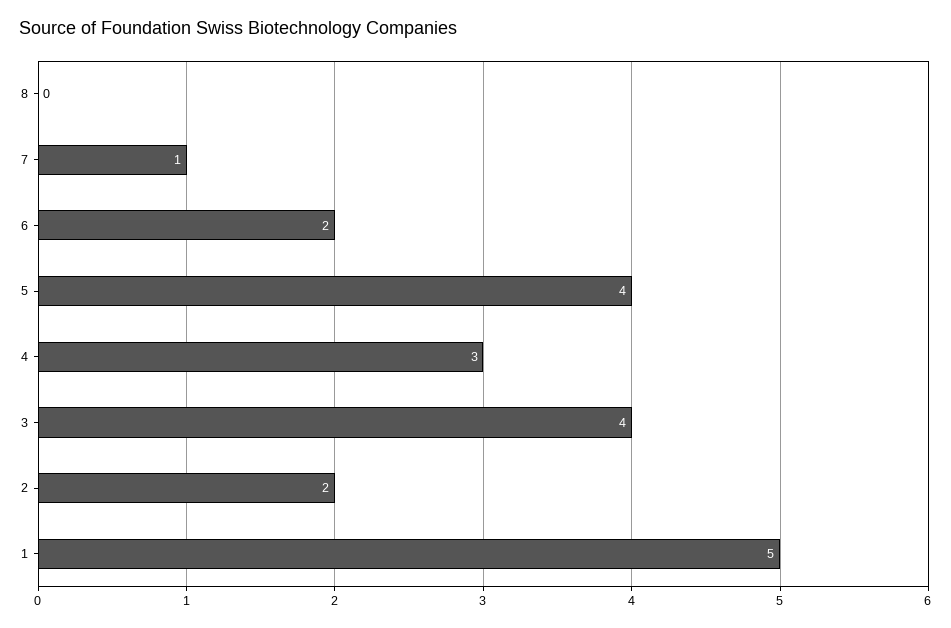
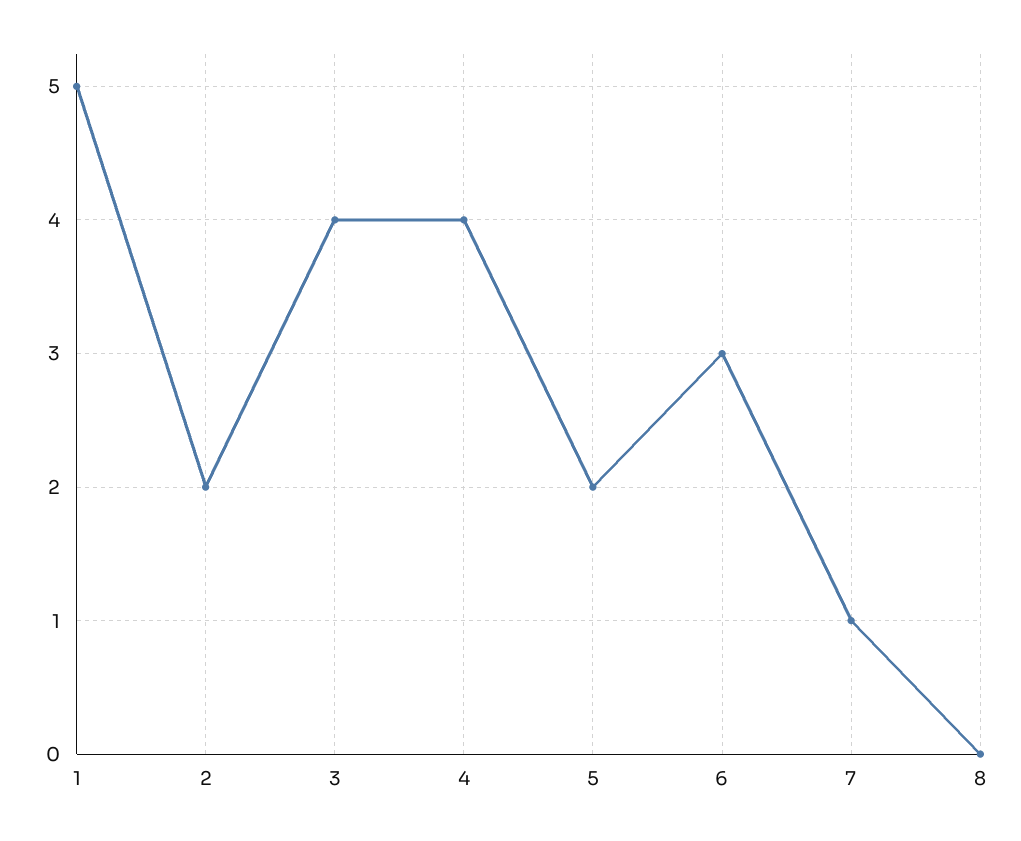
6: 2 -> 3
5: 4 -> 2
4: 3 -> 4

